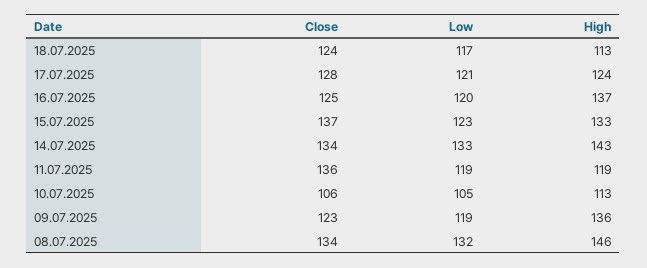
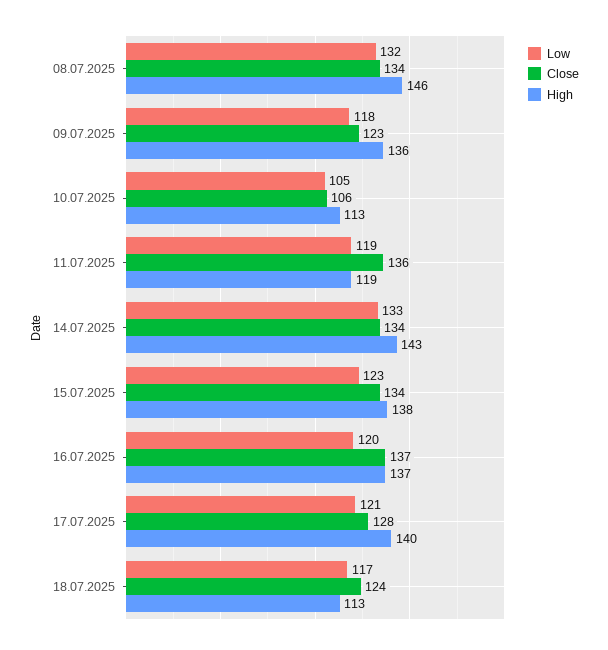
High, 17.07.2025: 124 -> 140
Close, 16.07.2025: 125 -> 137
Close, 15.07.2025: 137 -> 134
High, 15.07.2025: 133 -> 138
Low, 09.07.2025: 119 -> 118

